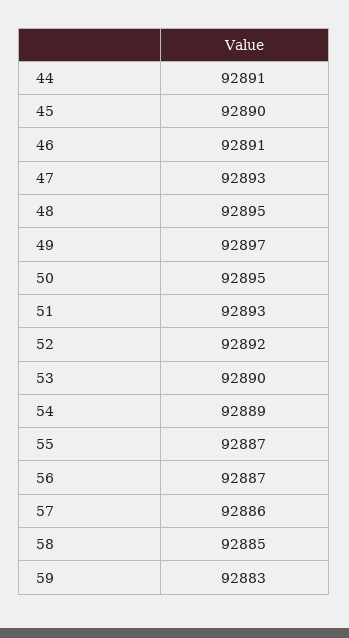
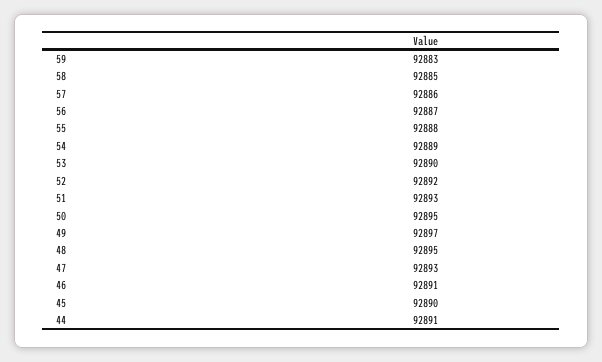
55: 92887 -> 92888

